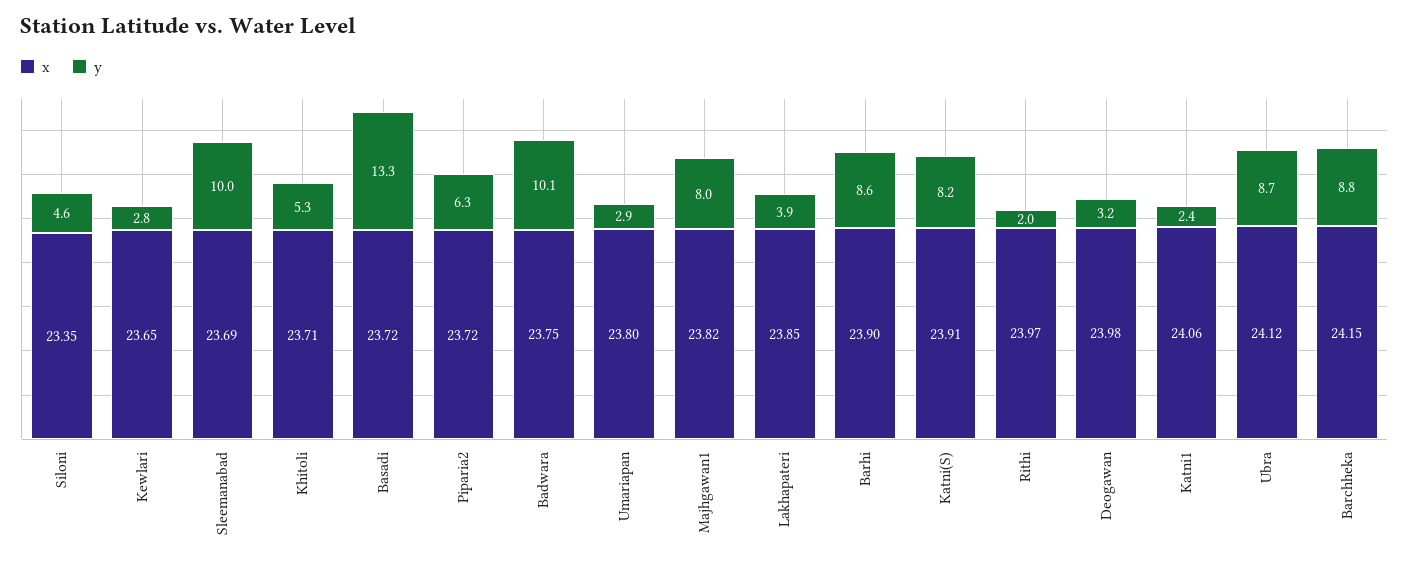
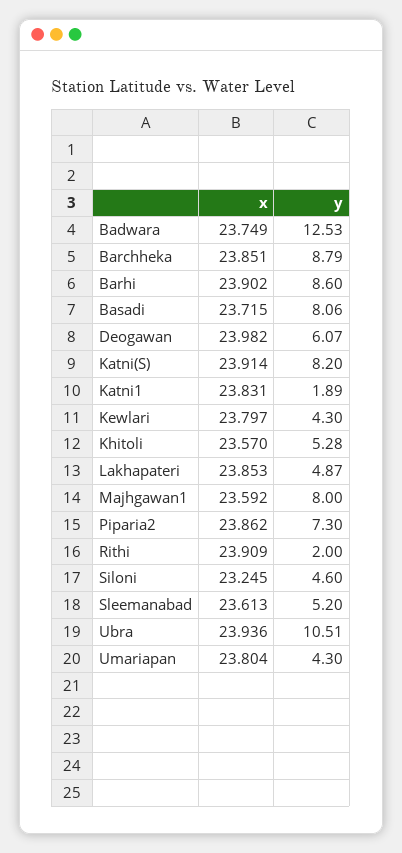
x, Siloni: 23.35 -> 23.245
x, Kewlari: 23.65 -> 23.797
y, Kewlari: 2.8 -> 4.3
x, Sleemanabad: 23.69 -> 23.613
y, Sleemanabad: 10 -> 5.2
x, Khitoli: 23.71 -> 23.57
y, Basadi: 13.3 -> 8.06
x, Piparia2: 23.72 -> 23.862
y, Piparia2: 6.3 -> 7.3
y, Badwara: 10.1 -> 12.53
y, Umariapan: 2.9 -> 4.3
x, Majhgawan1: 23.82 -> 23.592
y, Lakhapateri: 3.9 -> 4.87
x, Rithi: 23.97 -> 23.909
y, Deogawan: 3.2 -> 6.07
x, Katni1: 24.06 -> 23.831
y, Katni1: 2.4 -> 1.89
x, Ubra: 24.12 -> 23.936
y, Ubra: 8.7 -> 10.51
x, Barchheka: 24.15 -> 23.851

